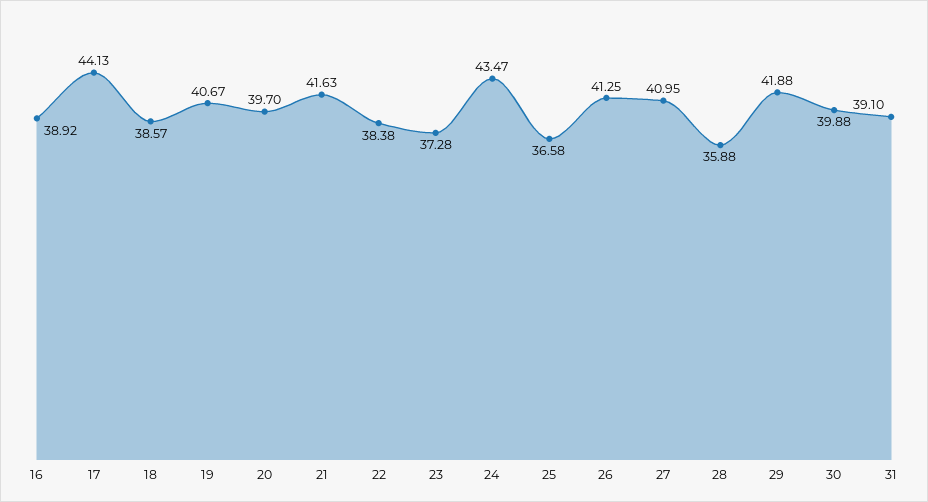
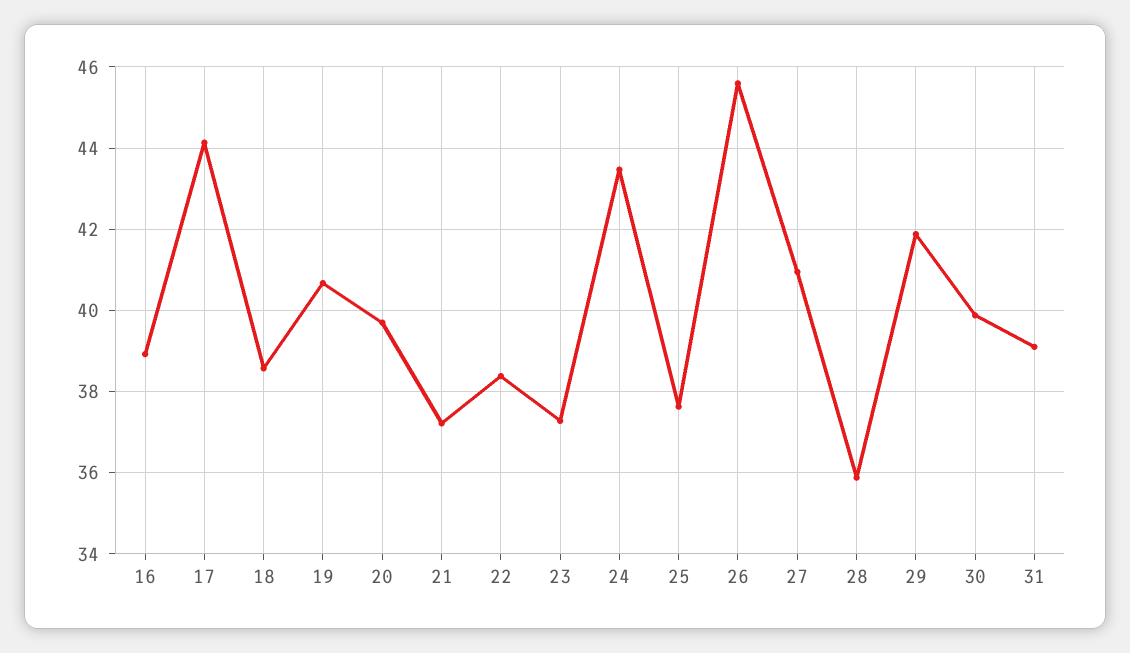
21: 41.63 -> 37.2
25: 36.58 -> 37.6
26: 41.25 -> 45.6

